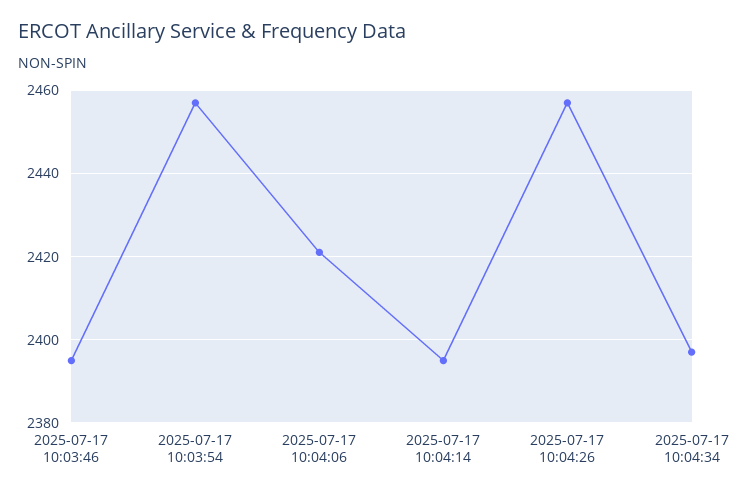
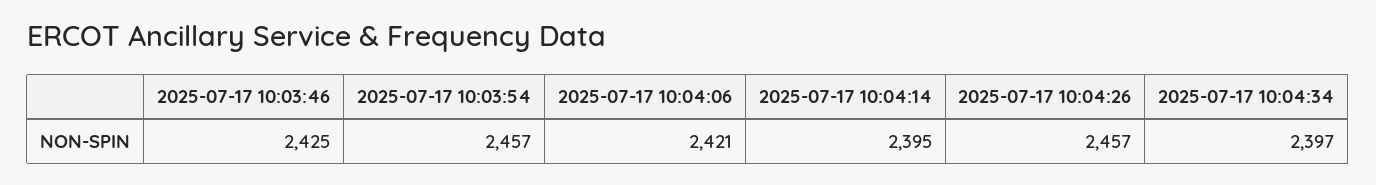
2025-07-17 10:03:46: 2395 -> 2425

